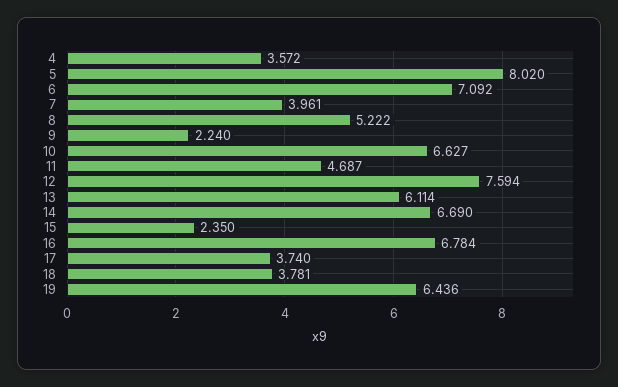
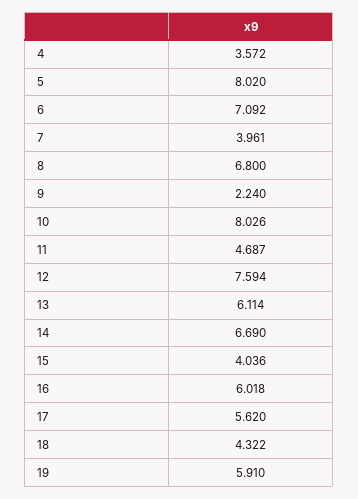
8: 5.222 -> 6.8
10: 6.627 -> 8.026
15: 2.35 -> 4.036
16: 6.784 -> 6.018
17: 3.74 -> 5.62
18: 3.781 -> 4.322
19: 6.436 -> 5.91

